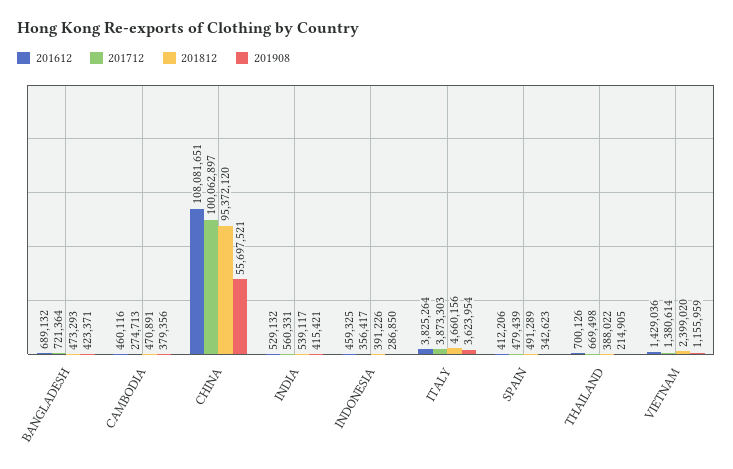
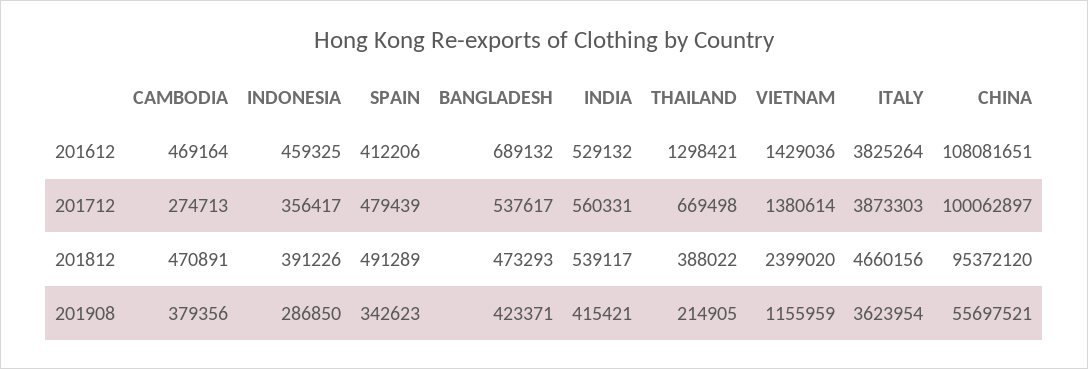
201712, BANGLADESH: 721364 -> 537617
201612, CAMBODIA: 460116 -> 469164
201612, THAILAND: 700126 -> 1298421

